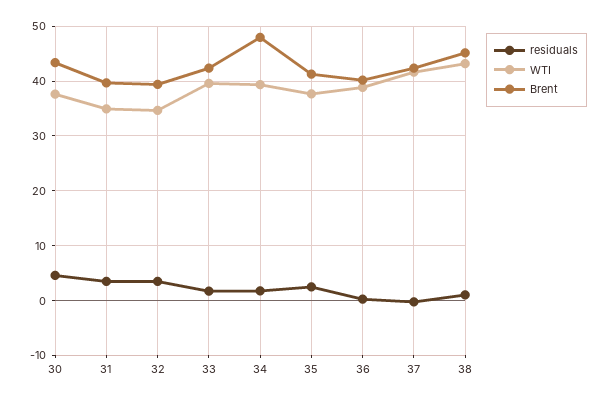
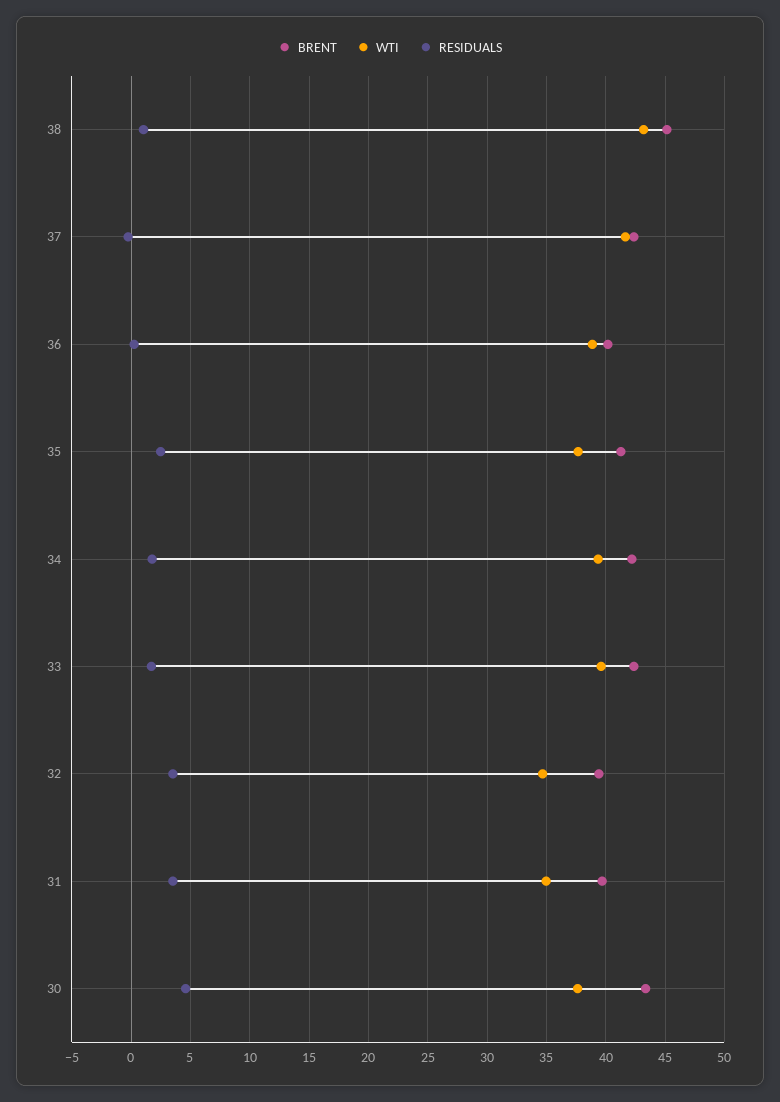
Brent, 34: 48 -> 42

